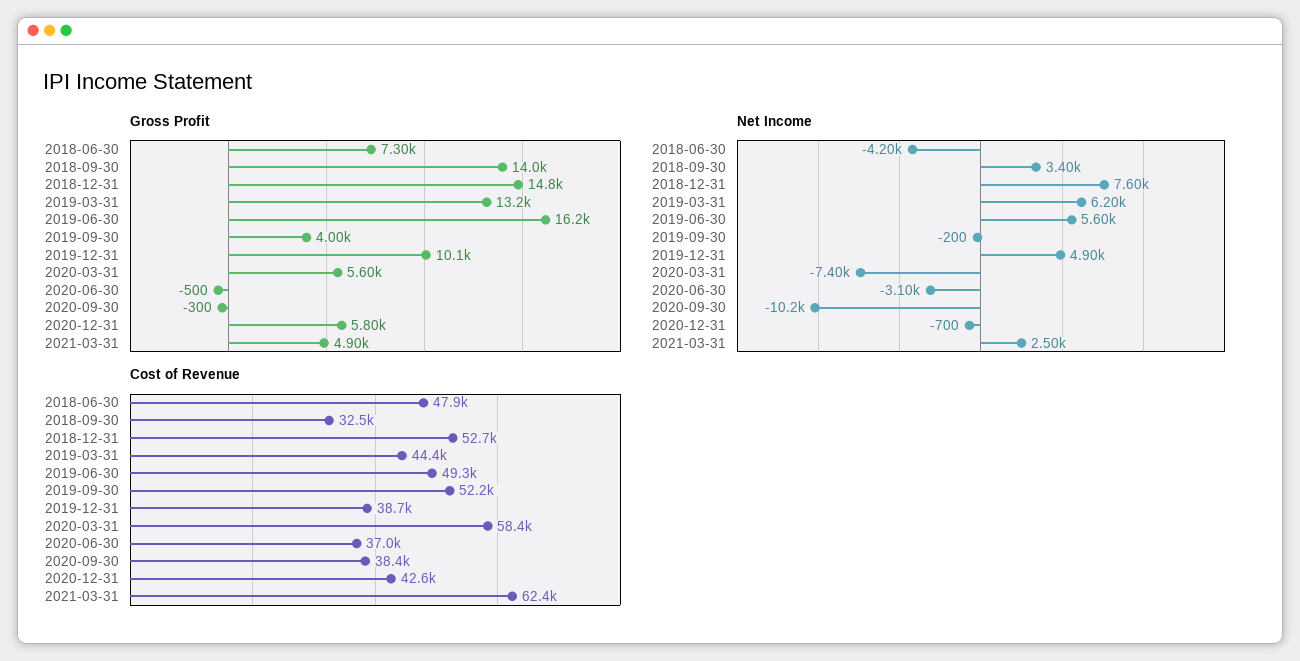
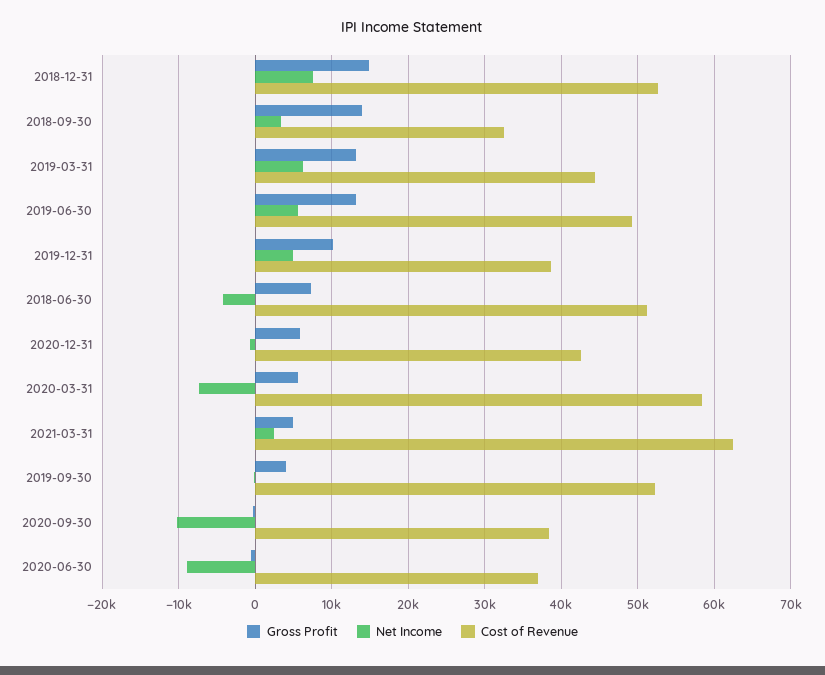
Gross Profit, 2019-06-30: 16200 -> 13000
Net Income, 2020-06-30: -3100 -> -9000
Cost of Revenue, 2018-06-30: 47900 -> 51000

